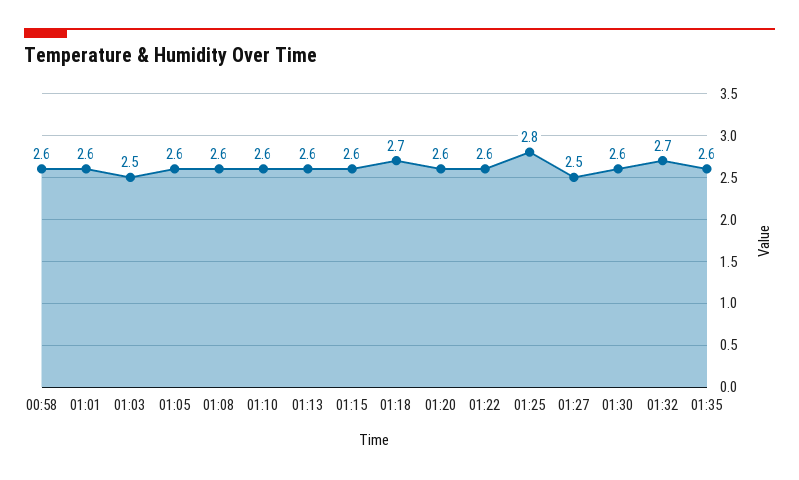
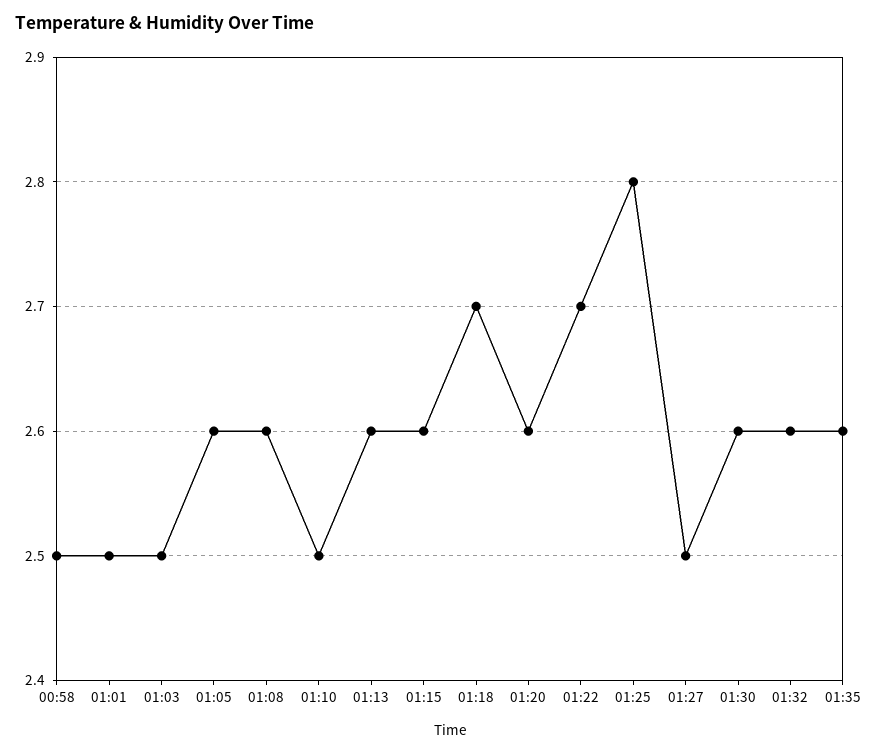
00:58: 2.6 -> 2.5
01:01: 2.6 -> 2.5
01:10: 2.6 -> 2.5
01:22: 2.6 -> 2.7
01:32: 2.7 -> 2.6

